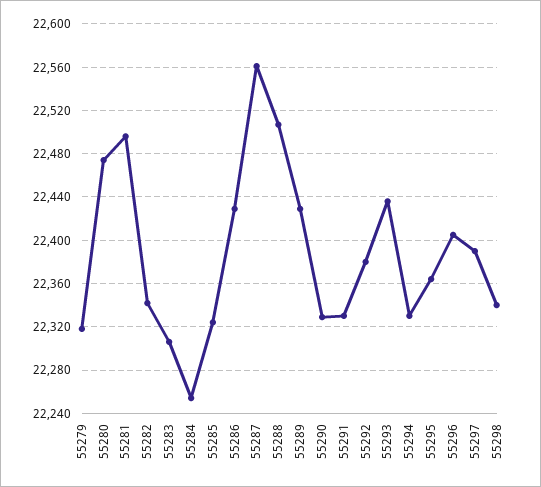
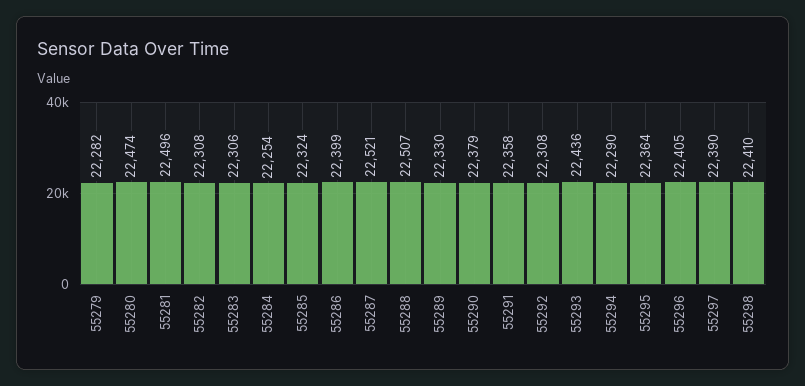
55279: 22320 -> 22282
55282: 22340 -> 22308
55286: 22430 -> 22399
55287: 22560 -> 22521
55289: 22430 -> 22330
55290: 22330 -> 22379
55291: 22330 -> 22358
55292: 22380 -> 22308
55294: 22330 -> 22290
55298: 22340 -> 22410

